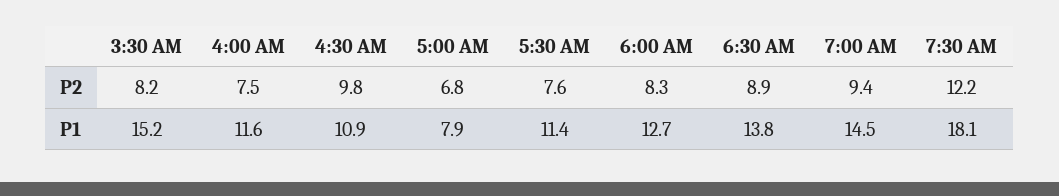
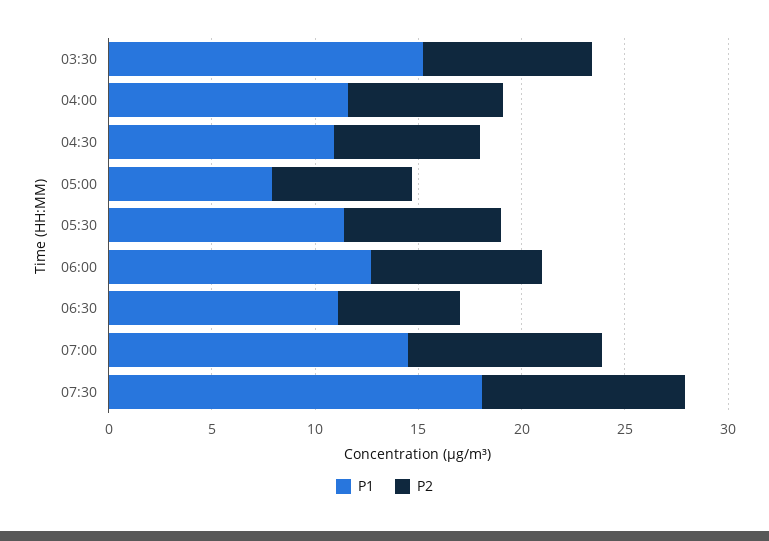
P2, 4:30 AM: 9.8 -> 7
P2, 6:30 AM: 8.9 -> 6
P2, 7:30 AM: 12.2 -> 10
P1, 6:30 AM: 13.8 -> 11

